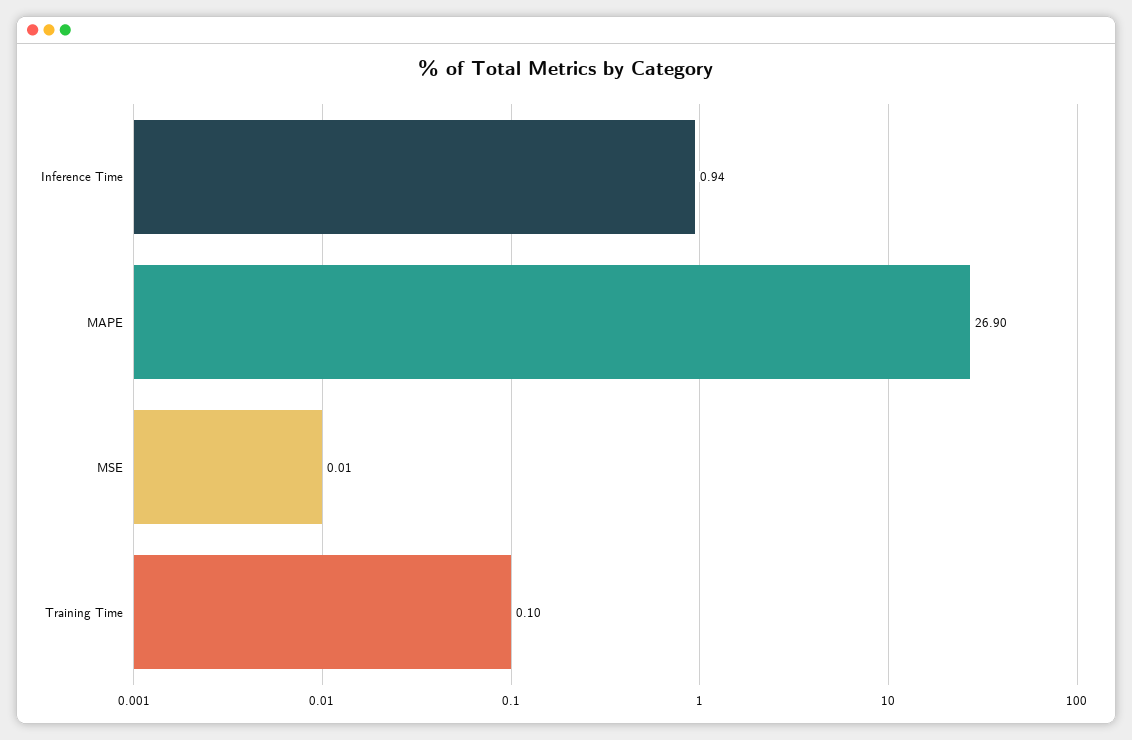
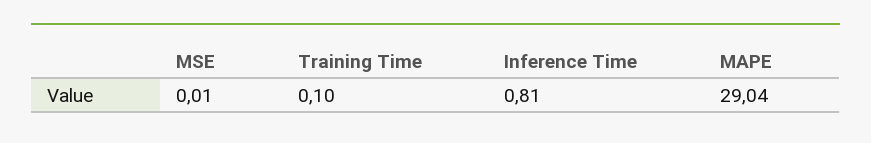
Inference Time: 0.94 -> 0.81
MAPE: 26.9 -> 29.04

